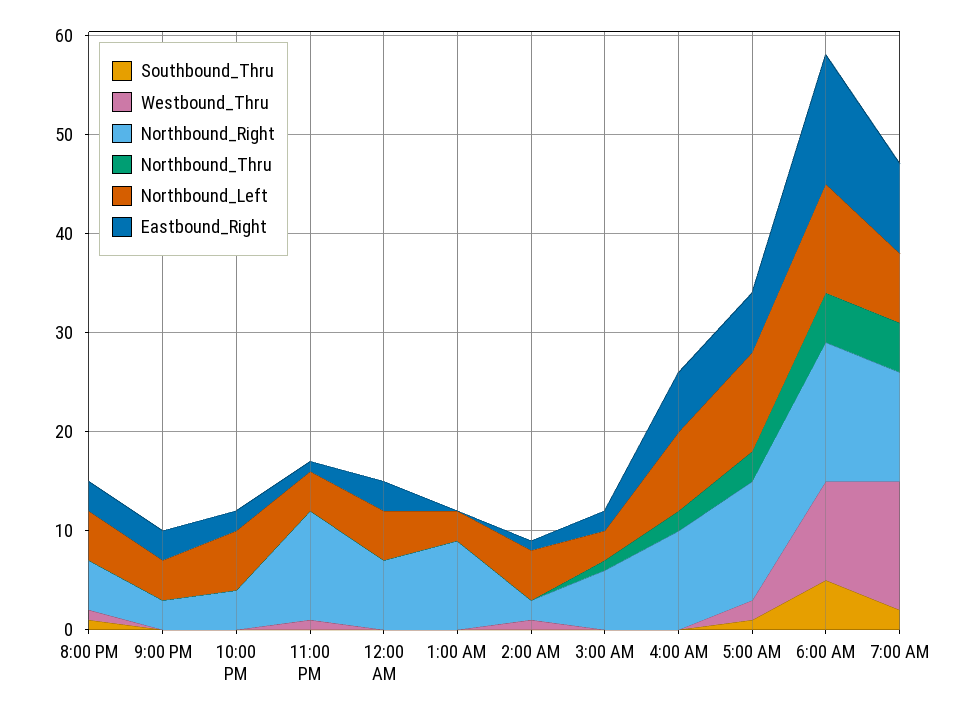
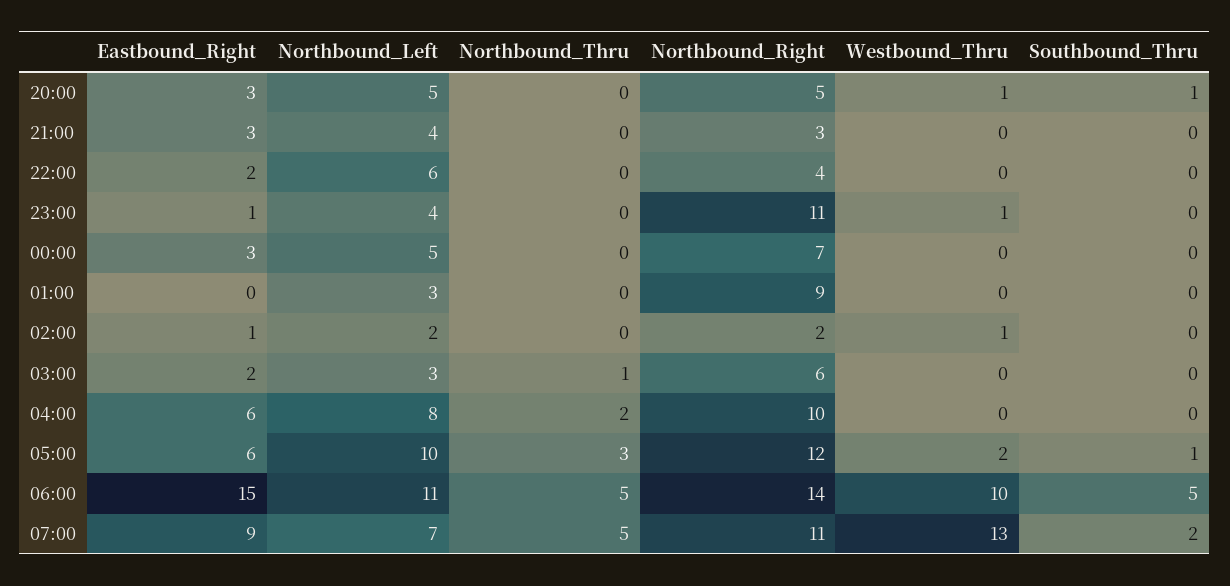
Northbound_Left, 2:00 AM: 5 -> 2
Eastbound_Right, 6:00 AM: 13 -> 15

